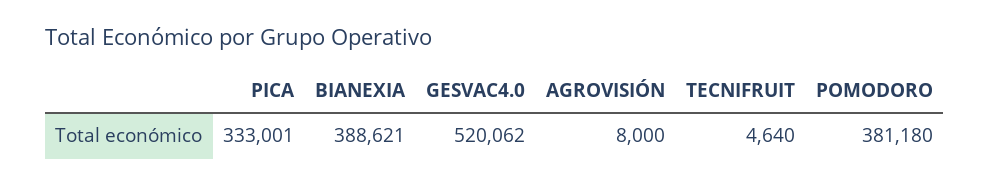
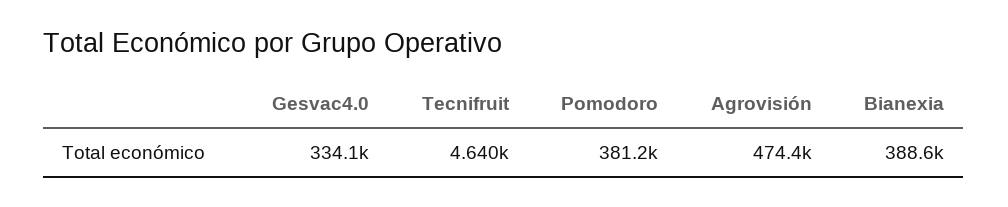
PICA: 333001 -> none
GESVAC4.0: 520062 -> 334100
AGROVISIÓN: 8000 -> 474400

